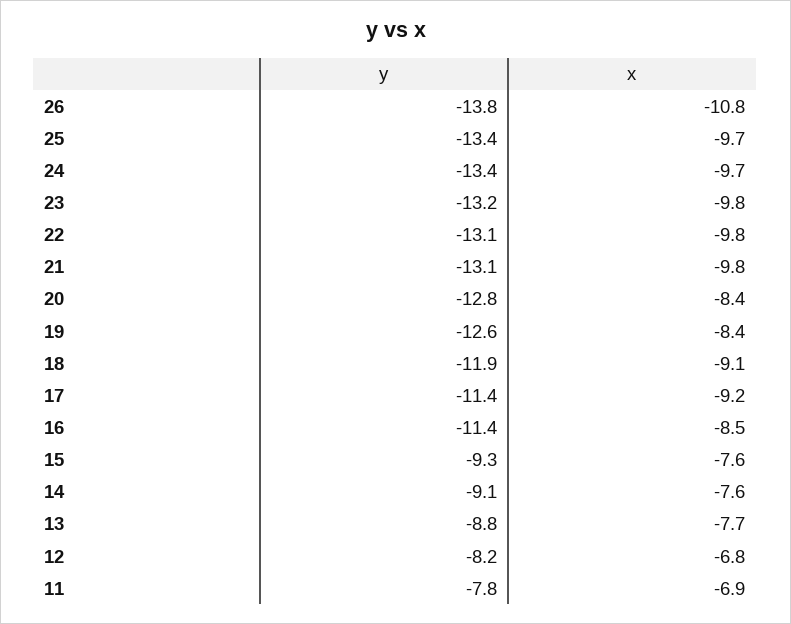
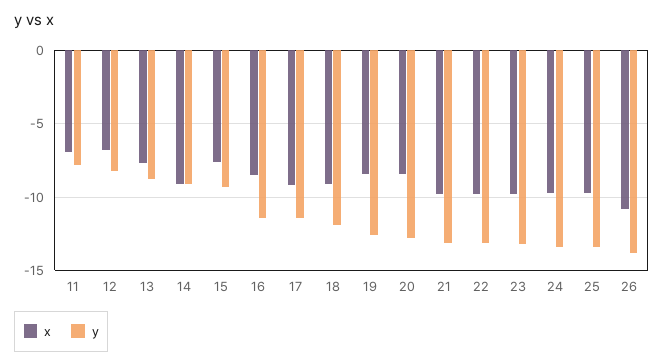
x, 14: -7.6 -> -9

